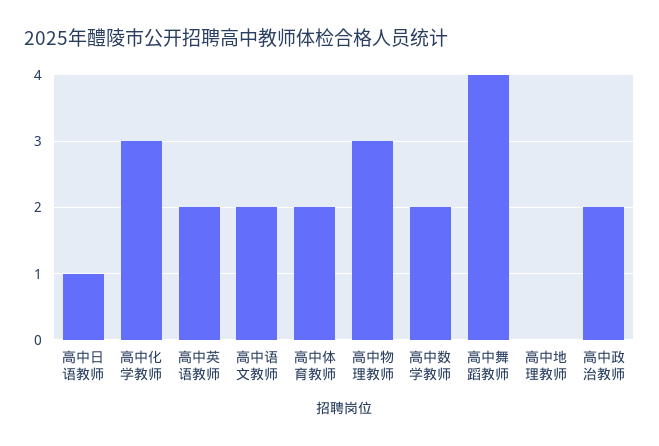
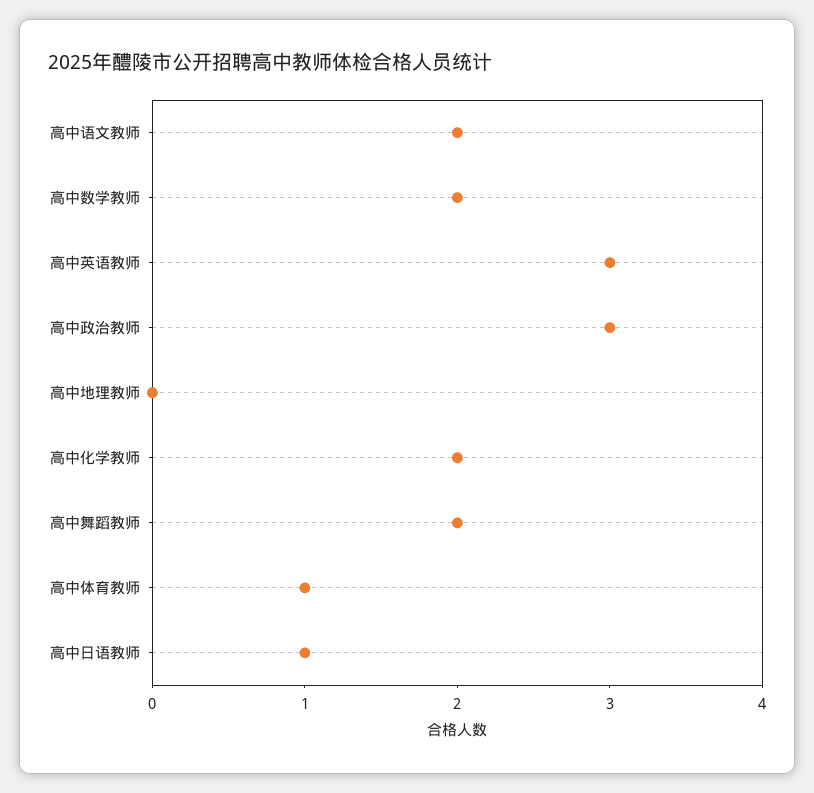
高中化学教师: 3 -> 2
高中英语教师: 2 -> 3
高中体育教师: 2 -> 1
高中物理教师: 3 -> none
高中舞蹈教师: 4 -> 2
高中政治教师: 2 -> 3

